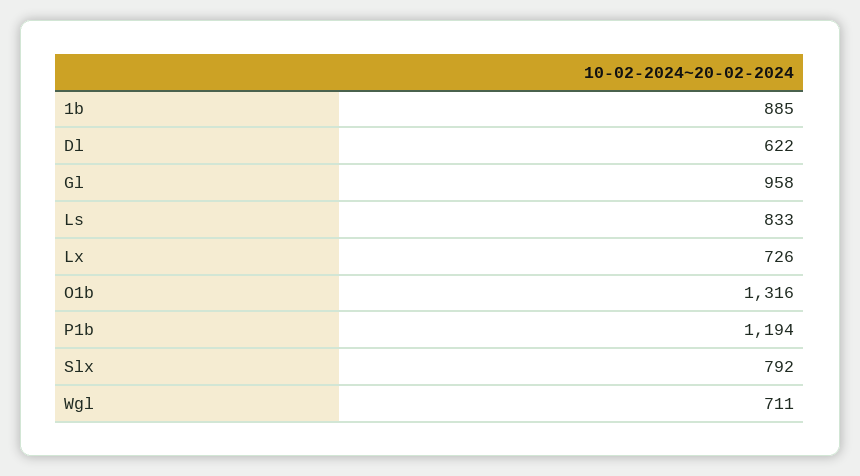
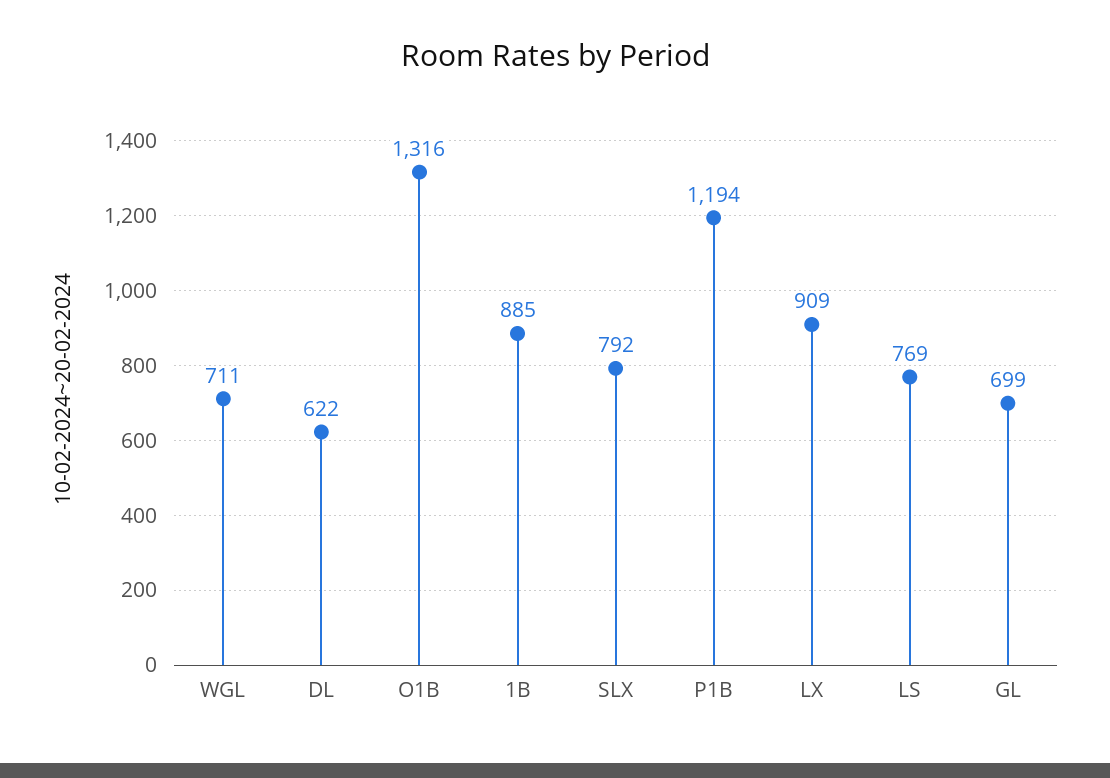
Gl: 958 -> 699
Ls: 833 -> 769
Lx: 726 -> 909

